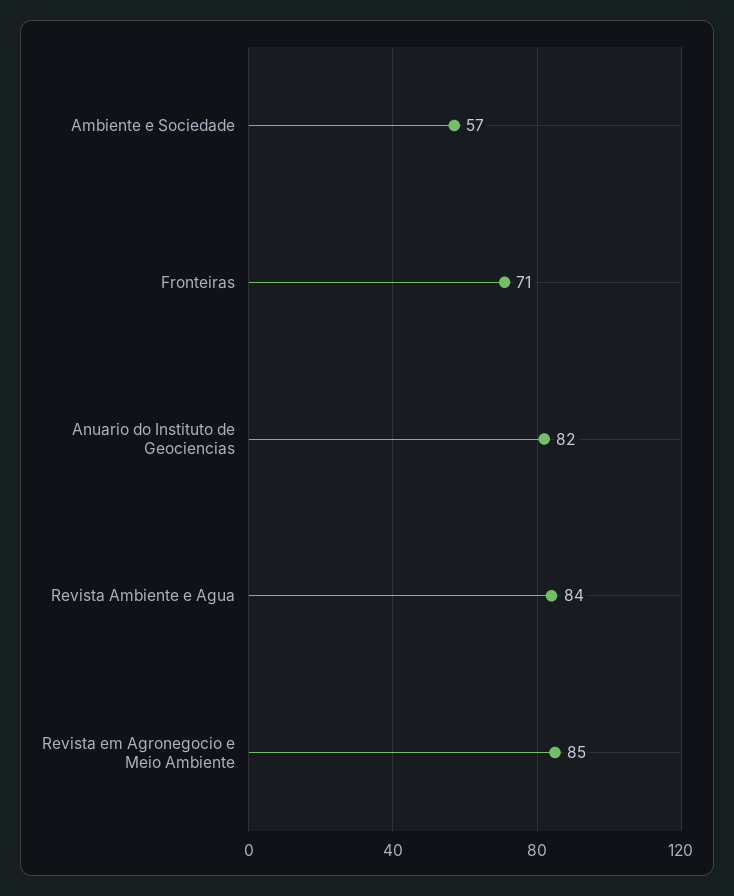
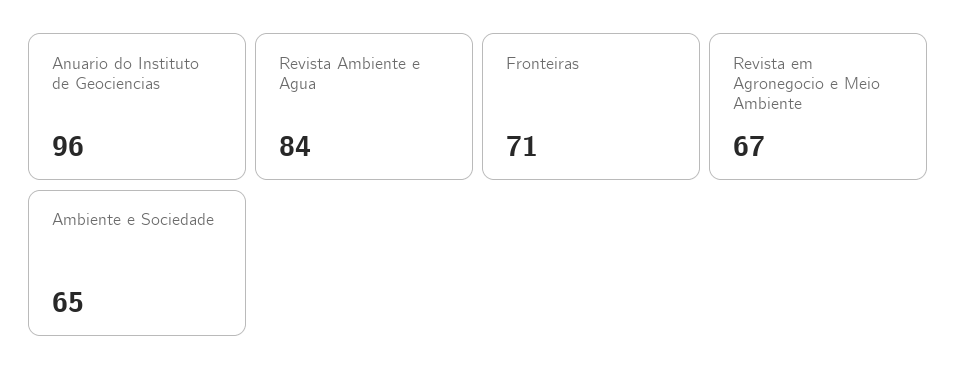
Ambiente e Sociedade: 57 -> 65
Anuario do Instituto de Geociencias: 82 -> 96
Revista em Agronegocio e Meio Ambiente: 85 -> 67

